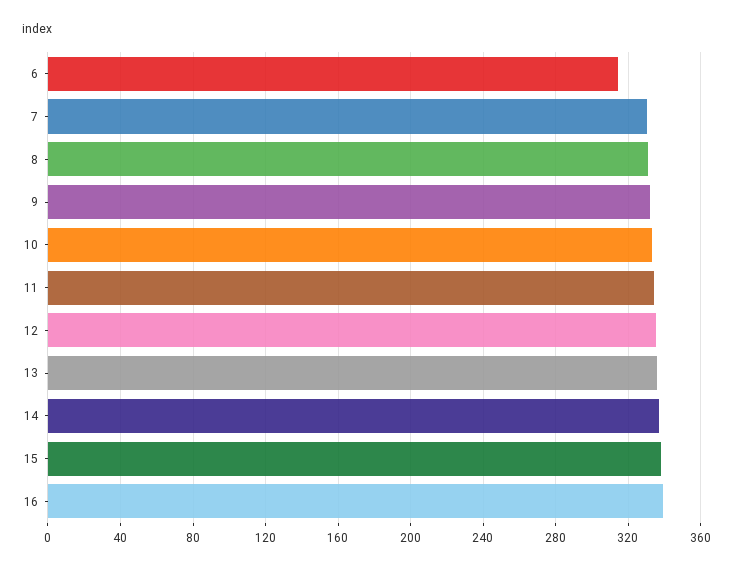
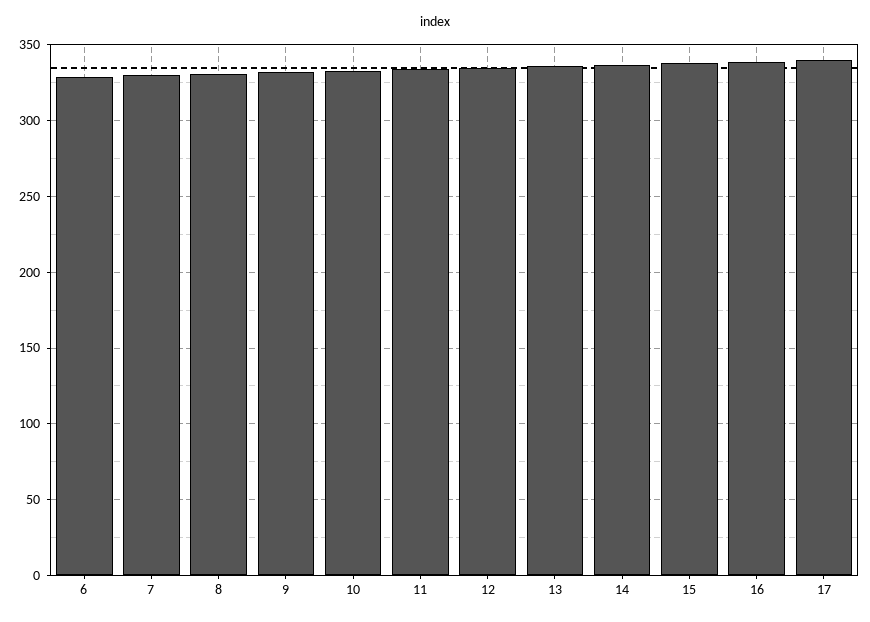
6: 315 -> 330
17: none -> 340

